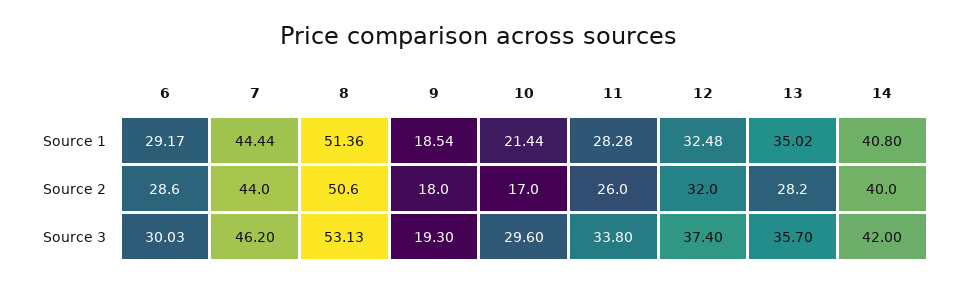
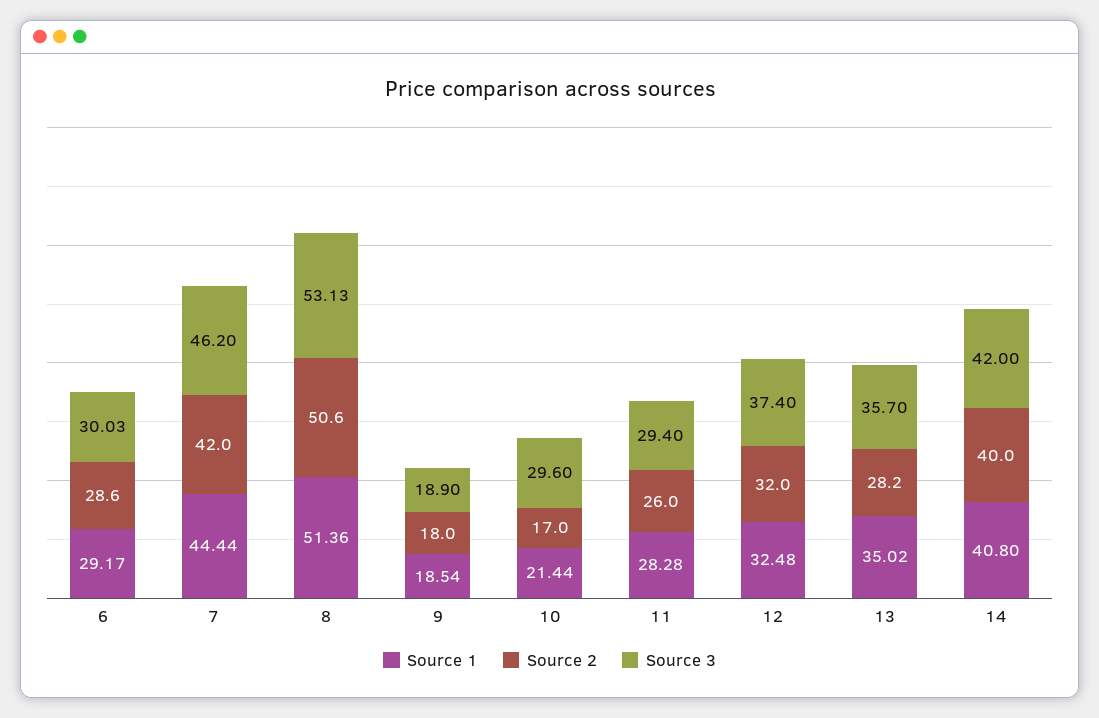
Source 2, 7: 44 -> 42
Source 3, 9: 19.3 -> 18.9
Source 3, 11: 33.8 -> 29.4

